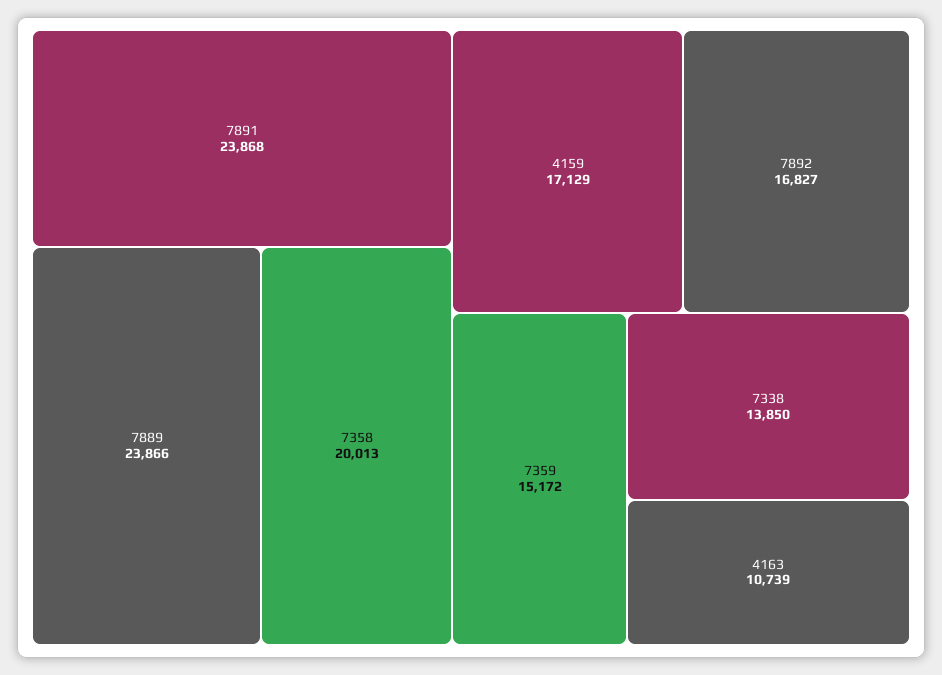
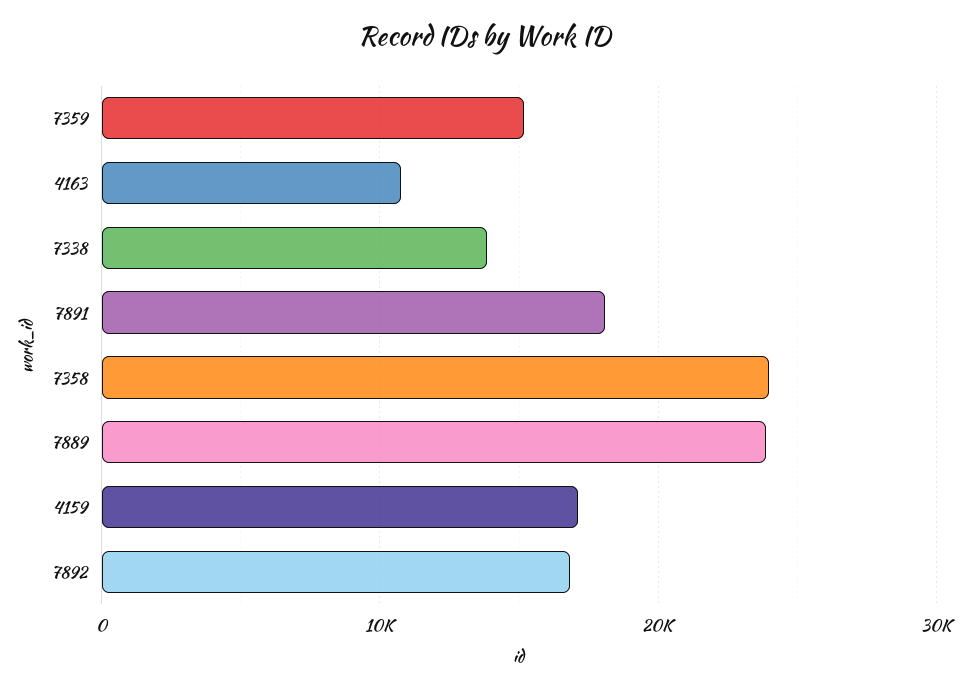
7891: 23868 -> 18000
7358: 20013 -> 24000

